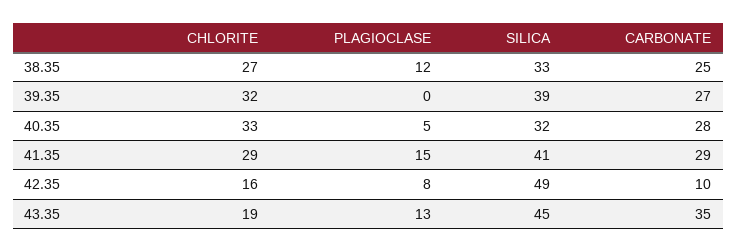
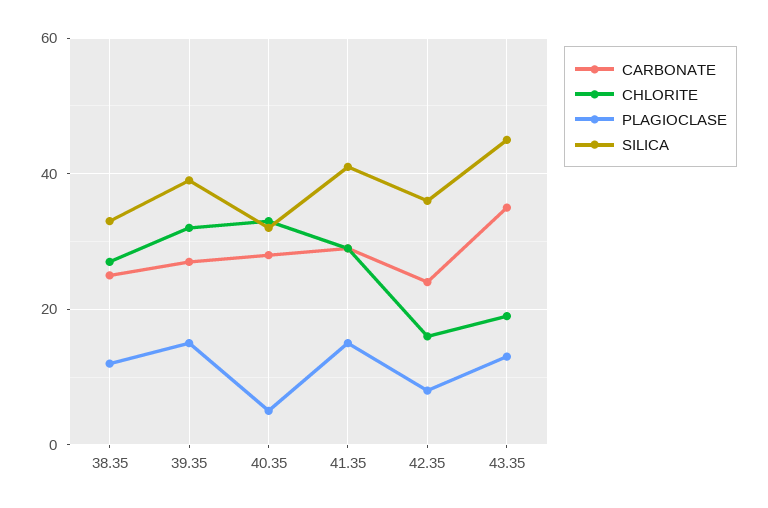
PLAGIOCLASE, 39.35: 0 -> 15
SILICA, 42.35: 49 -> 35
CARBONATE, 42.35: 10 -> 25

